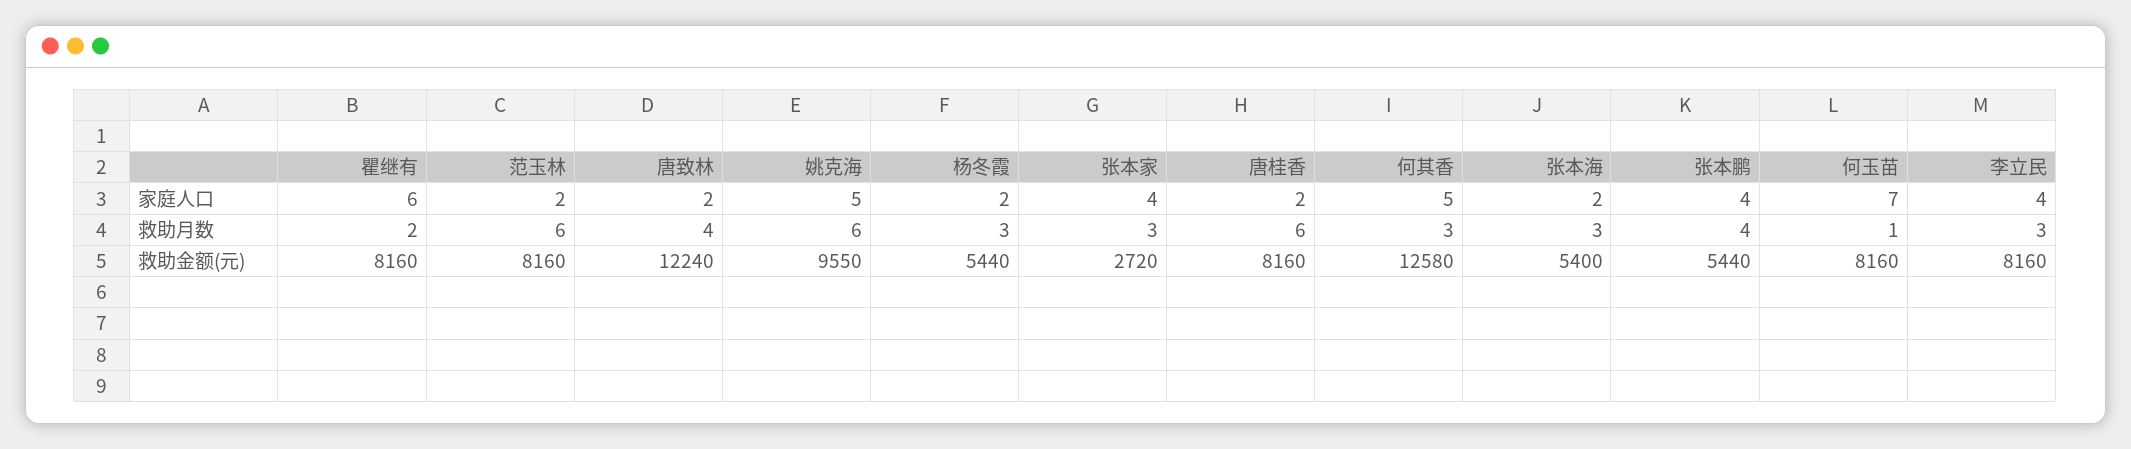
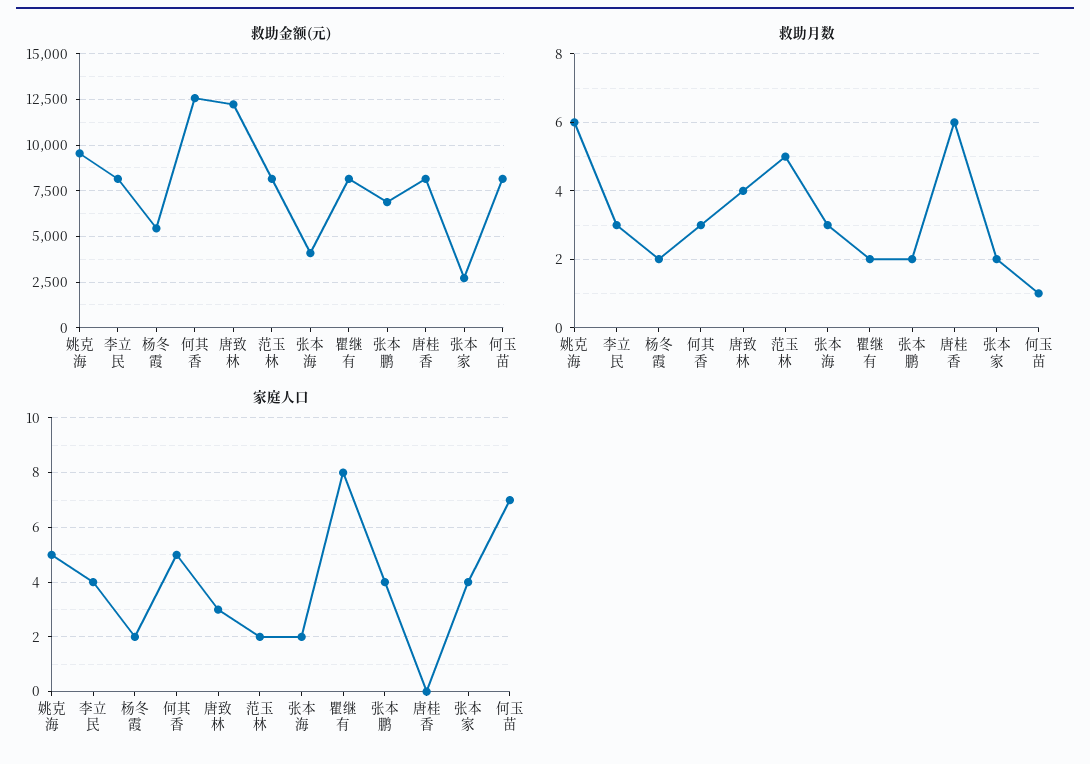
家庭人口, 瞿继有: 6 -> 8
家庭人口, 唐致林: 2 -> 3
家庭人口, 唐桂香: 2 -> 0
救助月数, 范玉林: 6 -> 5
救助月数, 杨冬霞: 3 -> 2
救助月数, 张本家: 3 -> 2
救助月数, 张本鹏: 4 -> 2
救助金额(元), 张本海: 5400 -> 4000
救助金额(元), 张本鹏: 5440 -> 7000

